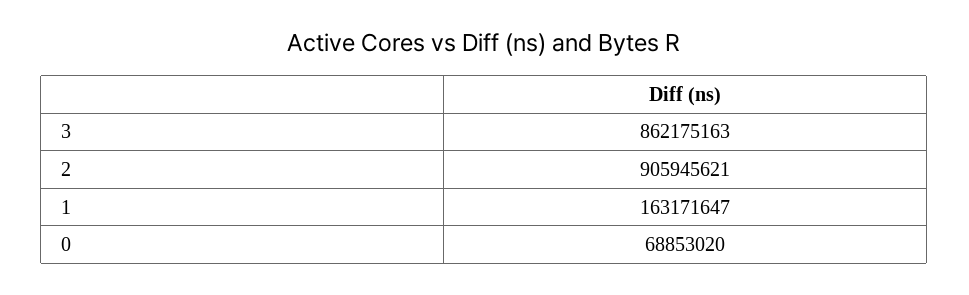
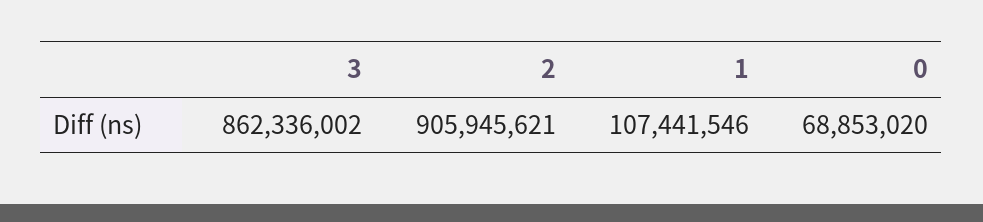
3: 862175163 -> 862336002
1: 163171647 -> 107441546

